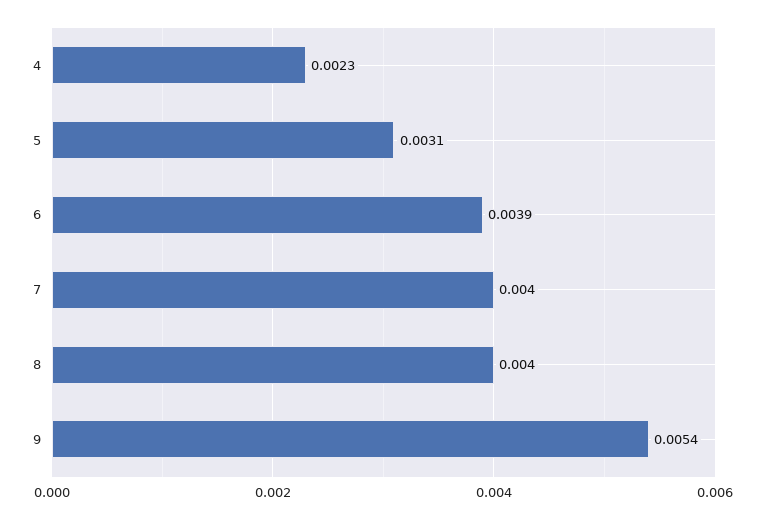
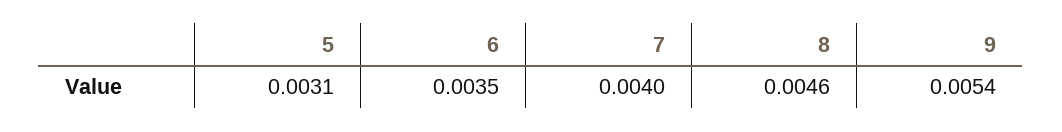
4: 0.0023 -> none
6: 0.0039 -> 0.0035
8: 0.004 -> 0.0046

